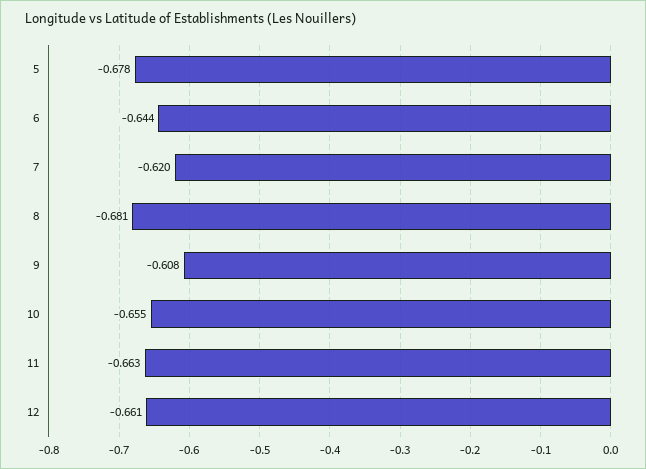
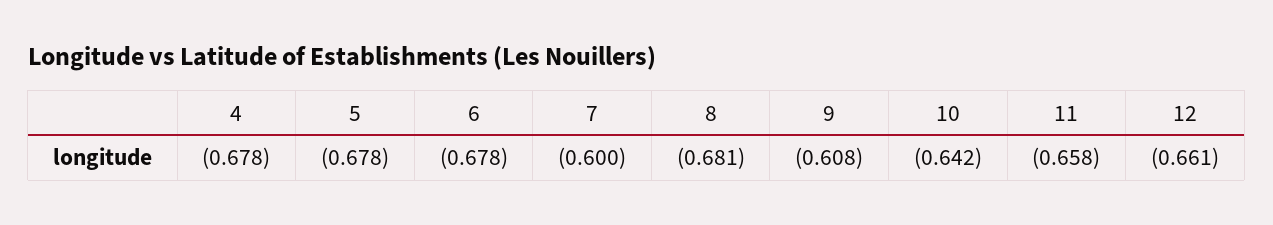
6: -0.644 -> -0.678
7: -0.62 -> -0.6
10: -0.655 -> -0.642
11: -0.663 -> -0.658
4: none -> -0.678

